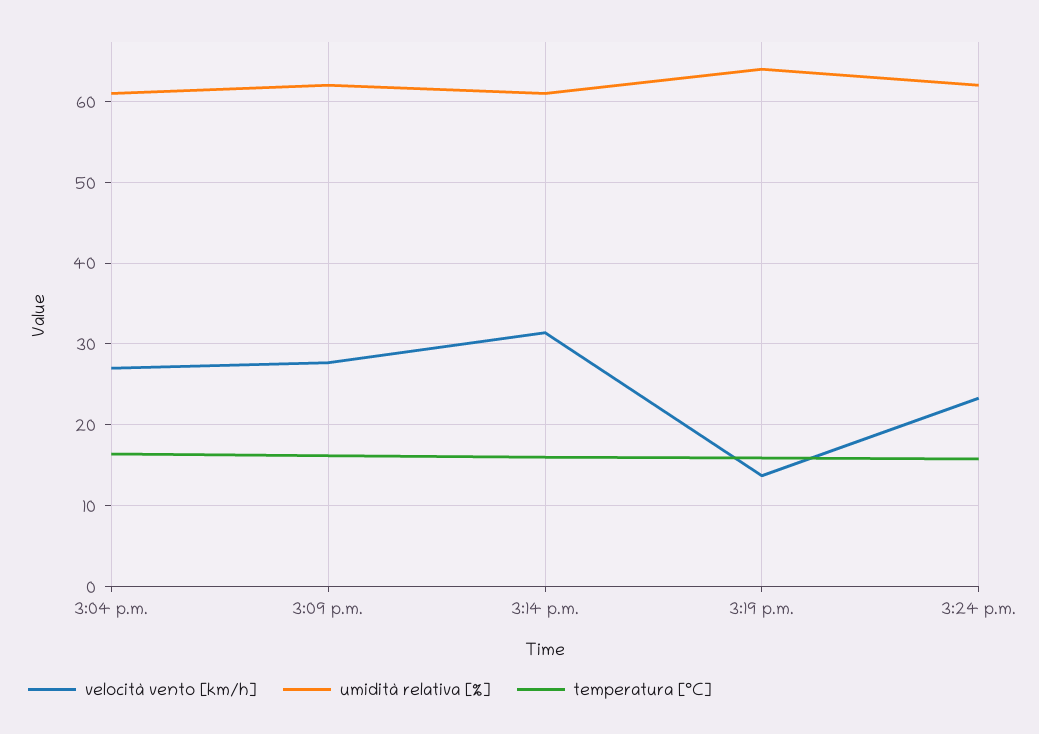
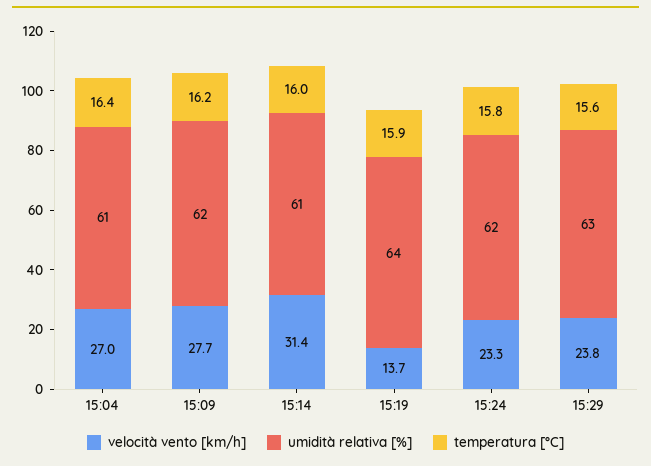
velocità vento [km/h], 15:29: none -> 23.8
umidità relativa [%], 15:29: none -> 63
temperatura [°C], 15:29: none -> 15.6

